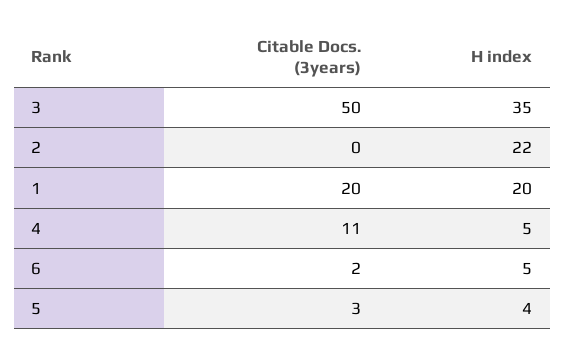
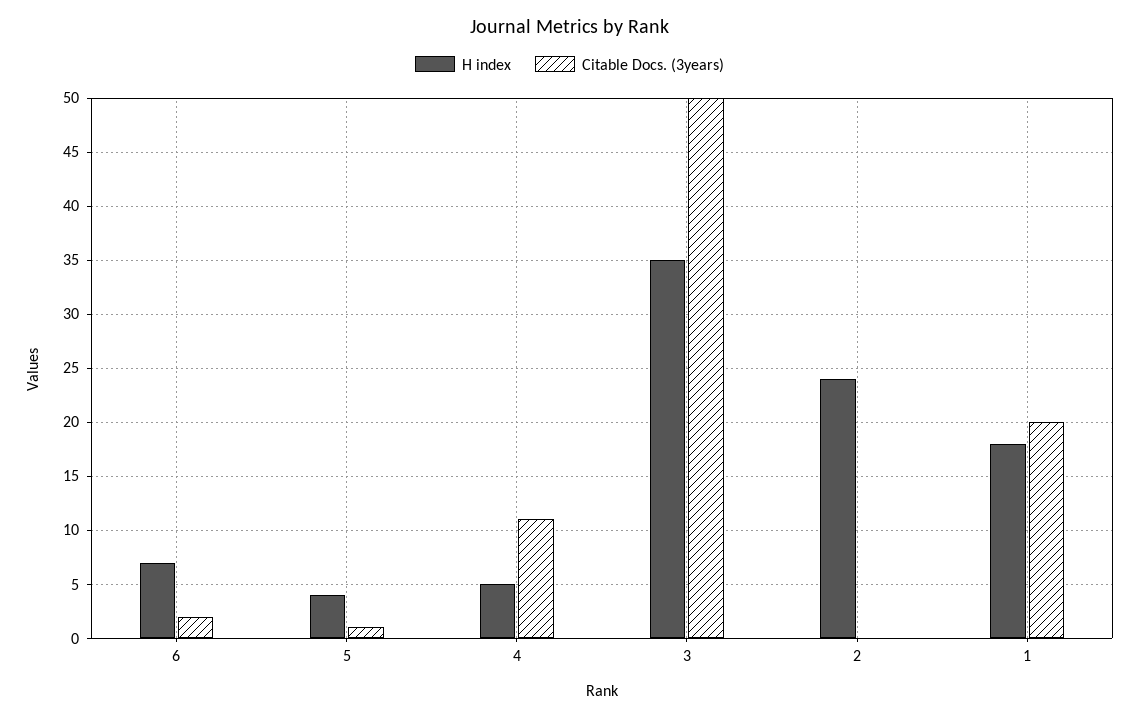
H index, 2: 22 -> 24
H index, 1: 20 -> 18
H index, 6: 5 -> 7
Citable Docs. (3years), 5: 3 -> 1

